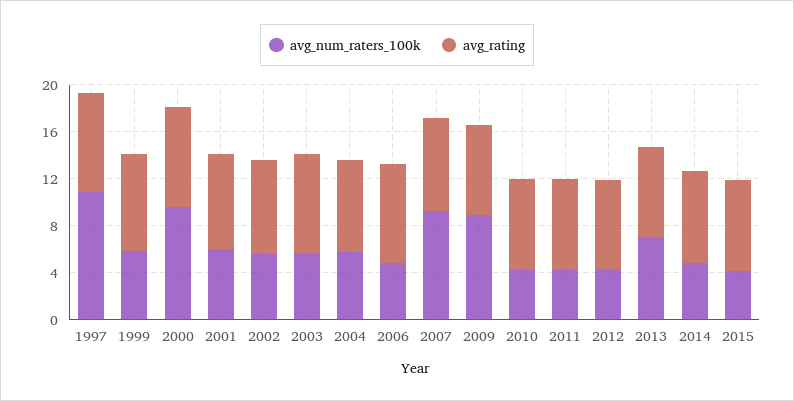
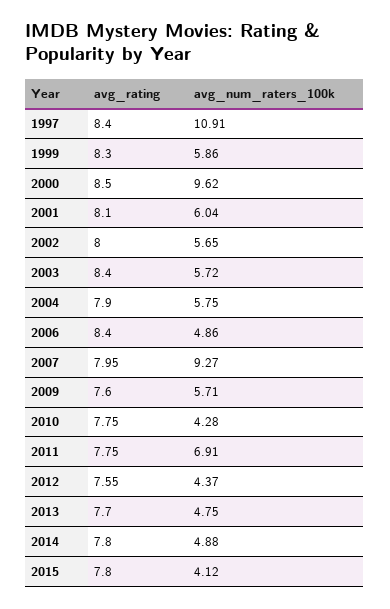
avg_num_raters_100k, 2009: 9 -> 5.71
avg_num_raters_100k, 2011: 4 -> 6.91
avg_num_raters_100k, 2013: 7 -> 4.75

